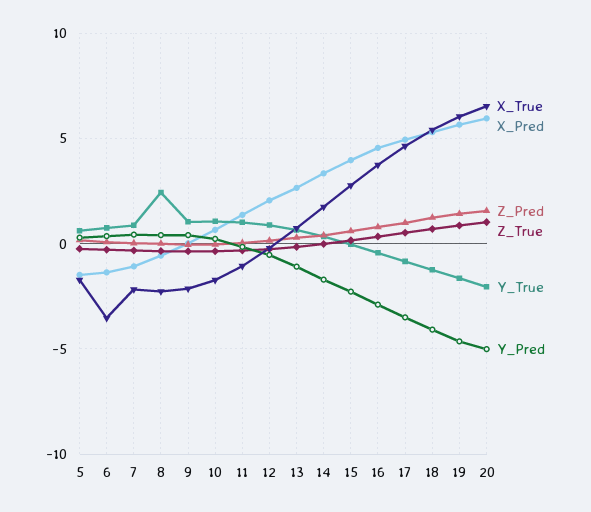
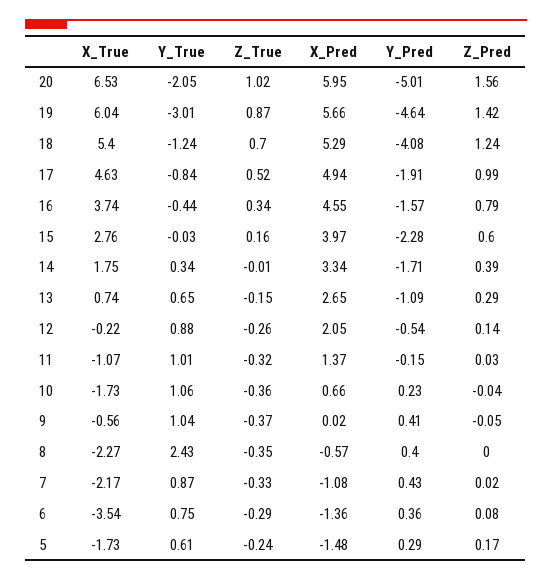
X_True, 9: -2 -> -0.56
Y_Pred, 16: -3 -> -1.57
Y_Pred, 17: -3.5 -> -1.91
Y_True, 19: -1.5 -> -3.01

